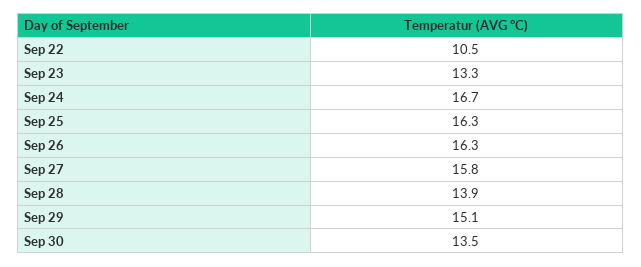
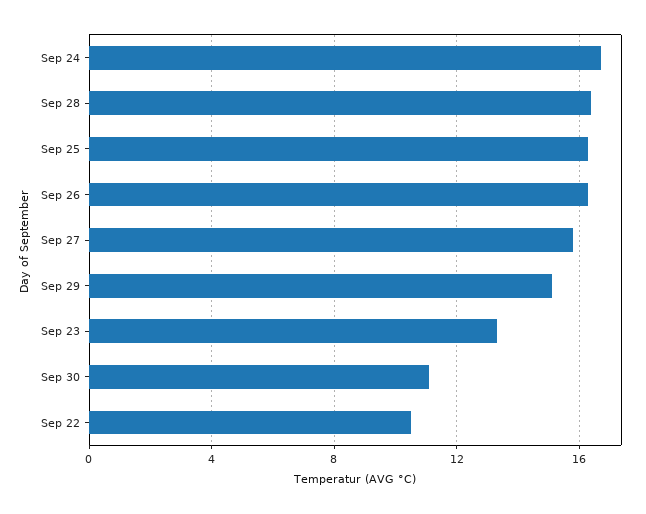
Sep 28: 13.9 -> 16.5
Sep 30: 13.5 -> 11

